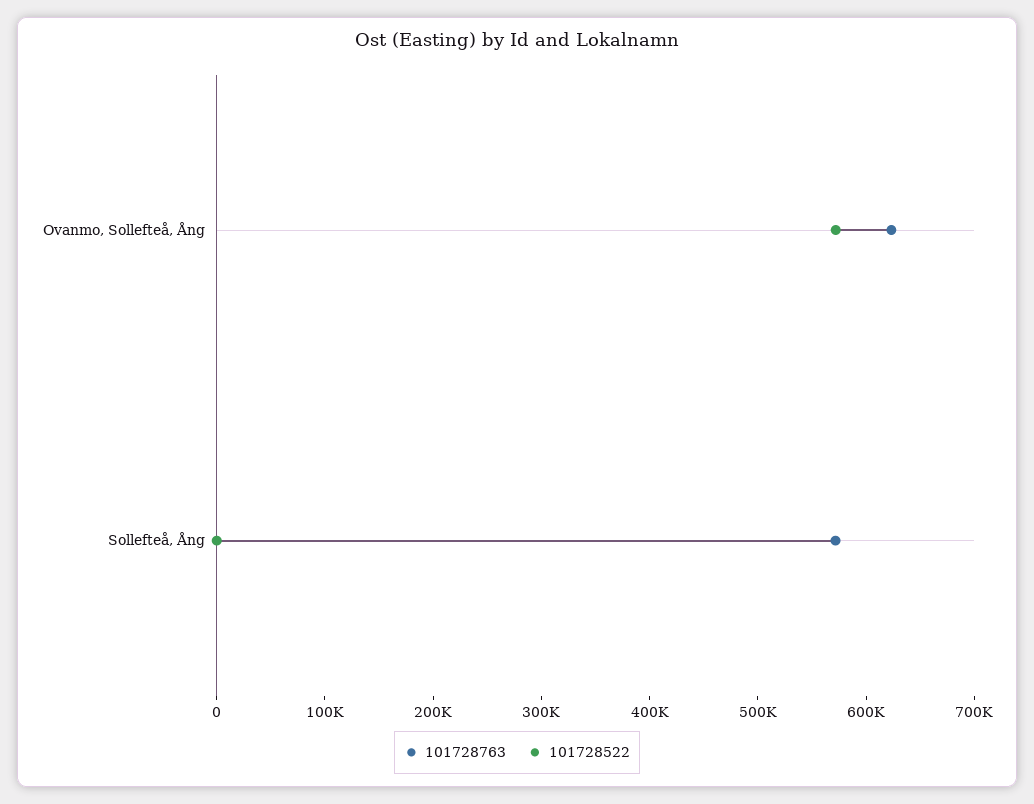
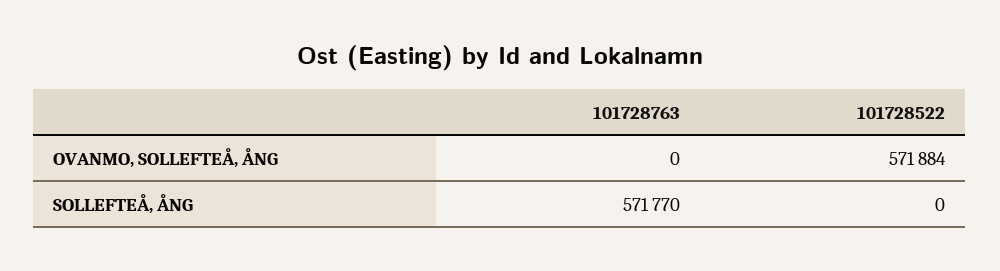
101728763, Ovanmo, Sollefteå, Ång: 620000 -> 0

